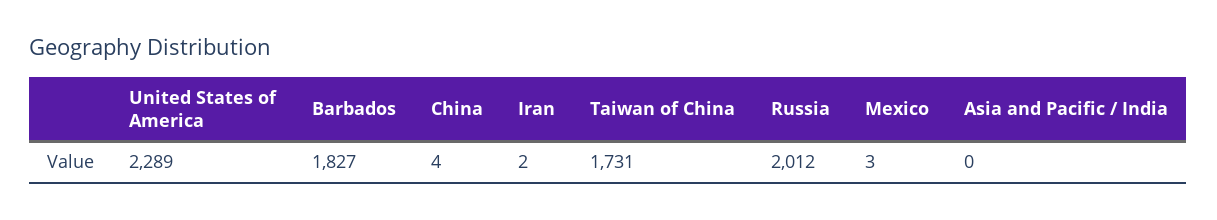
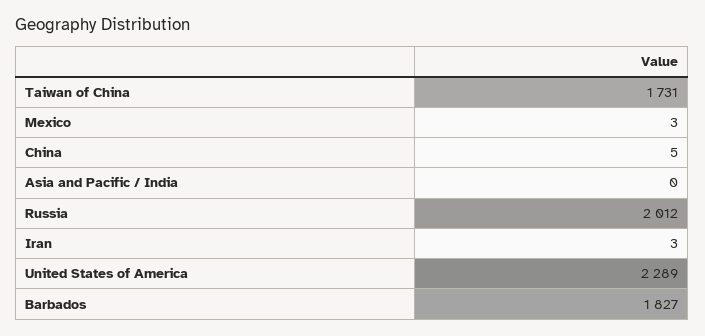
China: 4 -> 5
Iran: 2 -> 3

